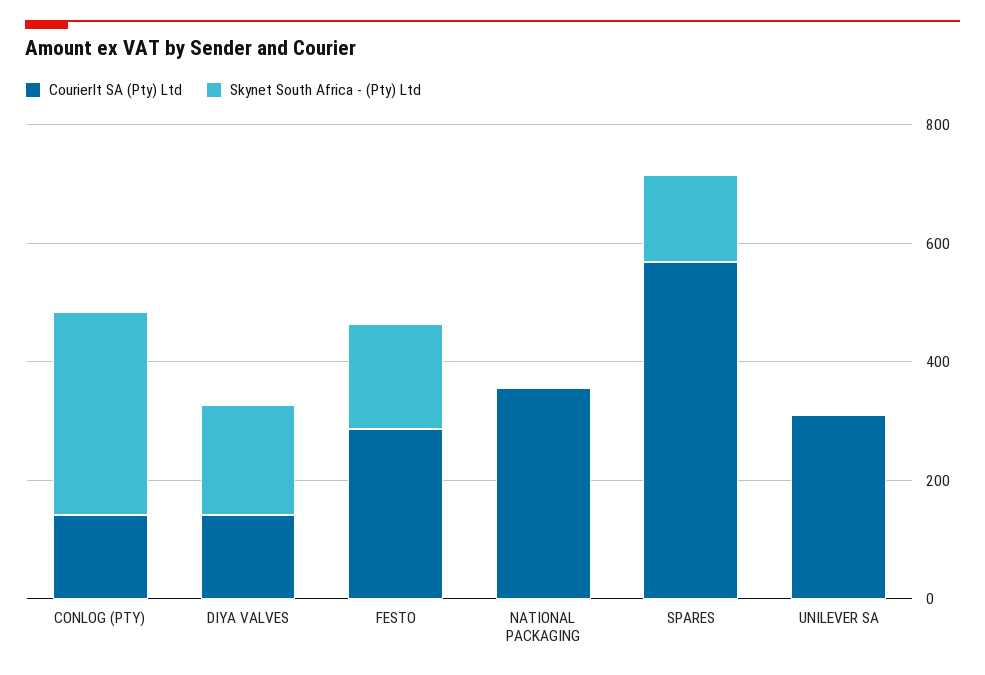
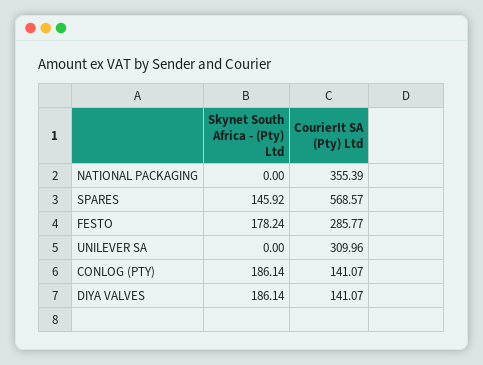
Skynet South Africa - (Pty) Ltd, CONLOG (PTY): 350 -> 186.14

